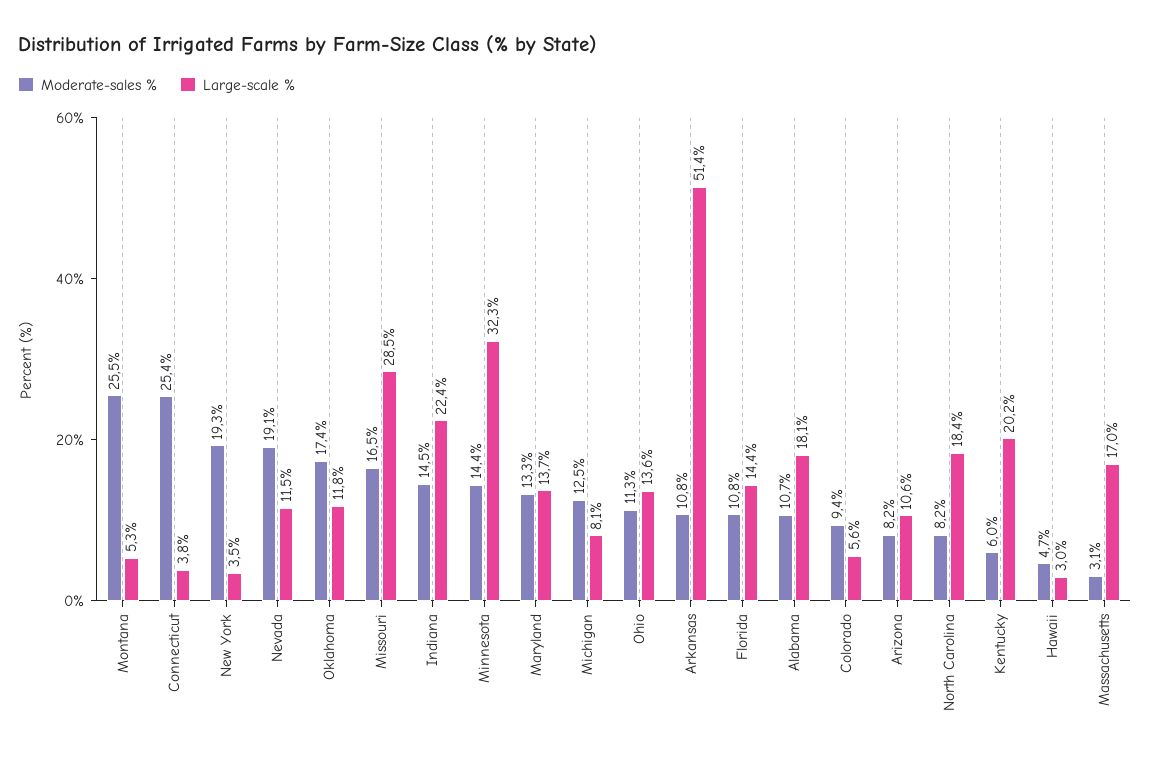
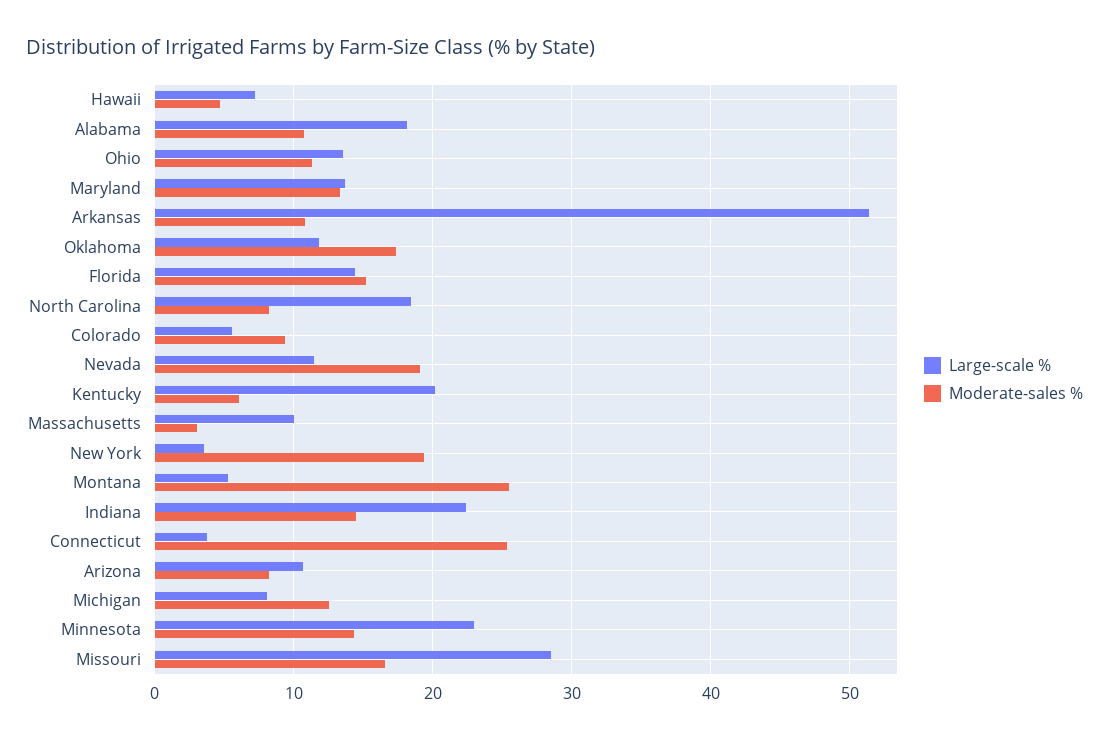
Large-scale %, Minnesota: 32.3 -> 23
Moderate-sales %, Florida: 10.8 -> 15
Large-scale %, Hawaii: 3 -> 7
Large-scale %, Massachusetts: 17 -> 10

